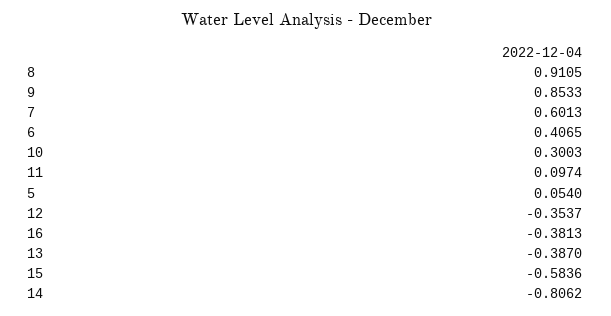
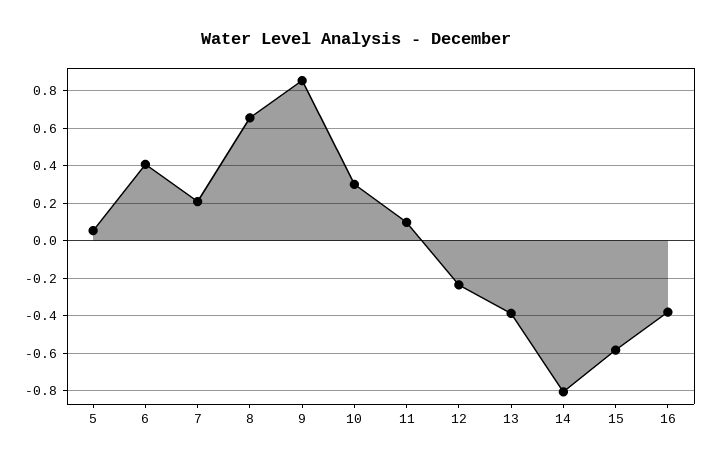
8: 0.9105 -> 0.65
7: 0.6013 -> 0.2
12: -0.3537 -> -0.25

